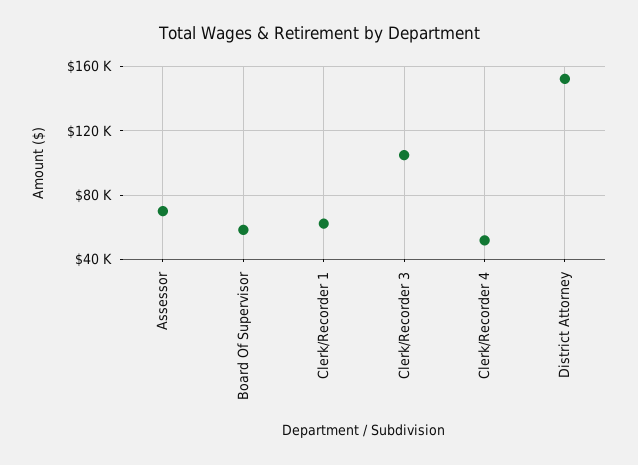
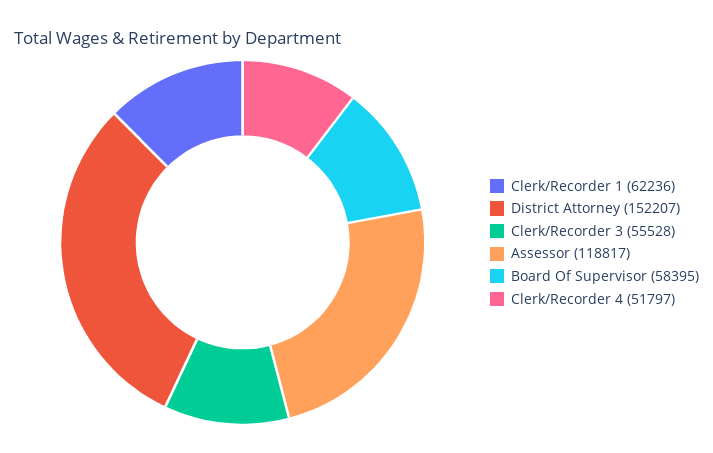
Assessor: 70000 -> 118817
Clerk/Recorder 3: 105000 -> 55528

